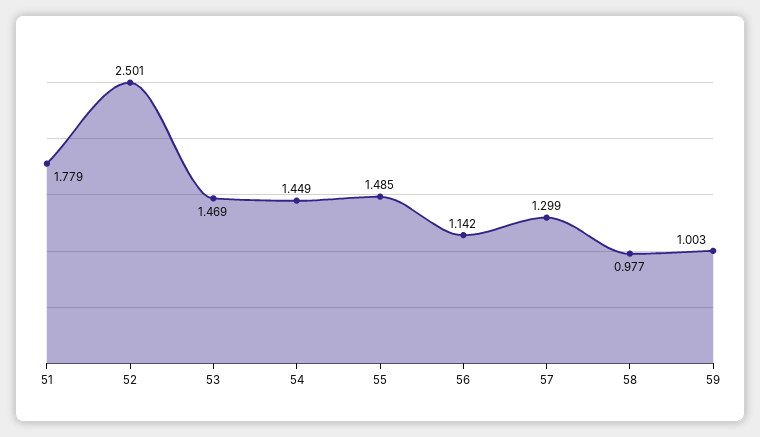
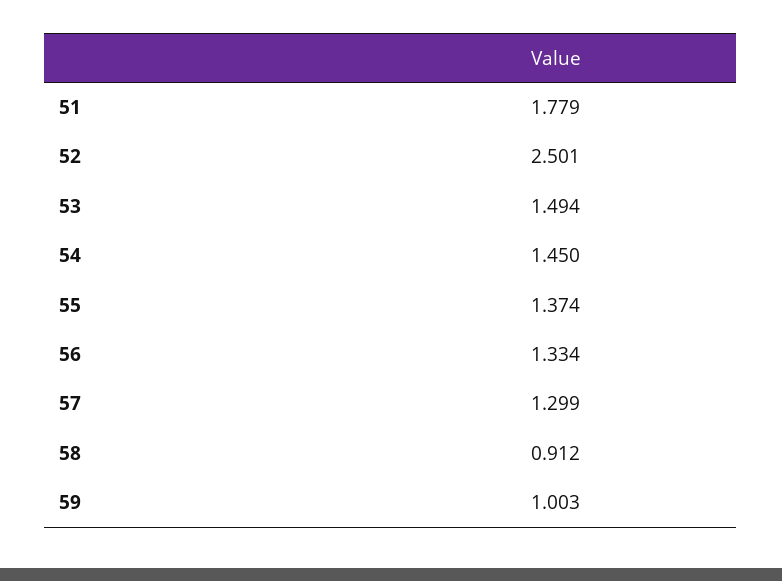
53: 1.469 -> 1.494
54: 1.449 -> 1.45
55: 1.485 -> 1.374
56: 1.142 -> 1.334
58: 0.977 -> 0.912

